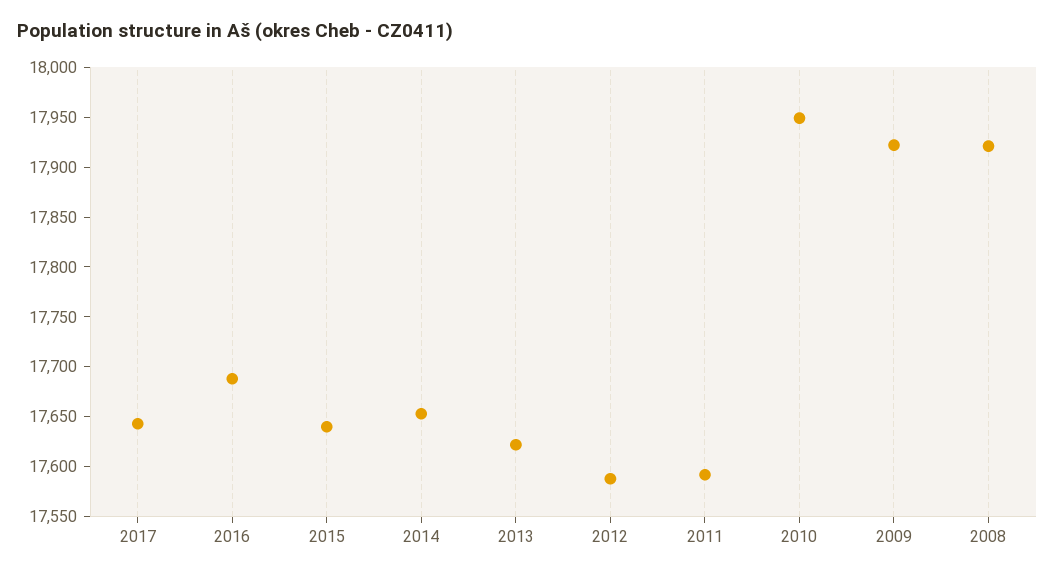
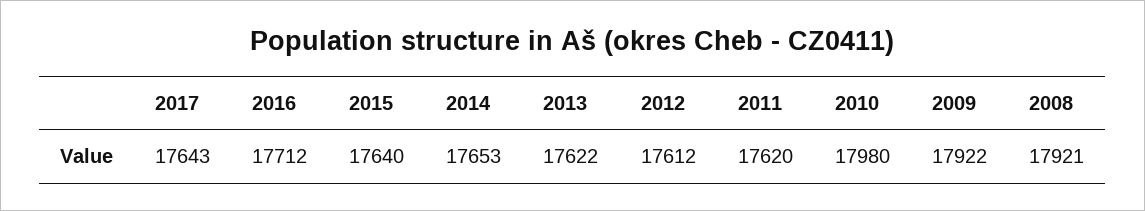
2016: 17690 -> 17712
2012: 17590 -> 17612
2011: 17590 -> 17620
2010: 17950 -> 17980

